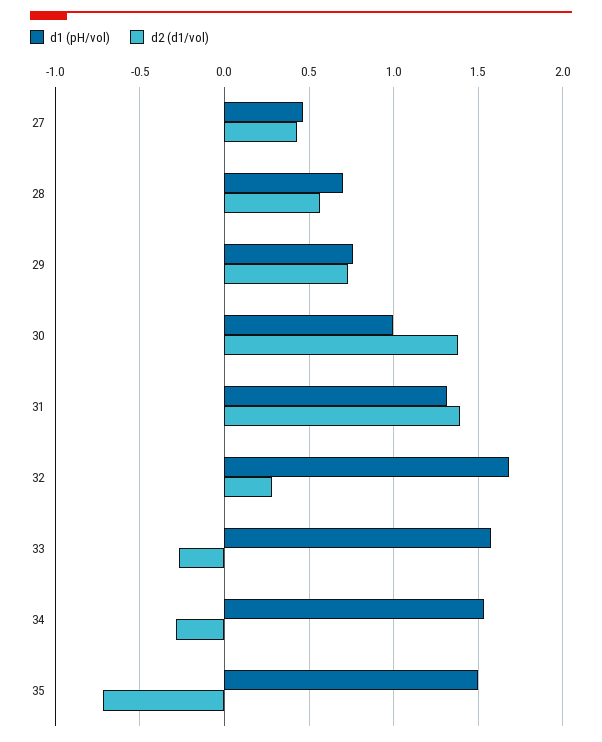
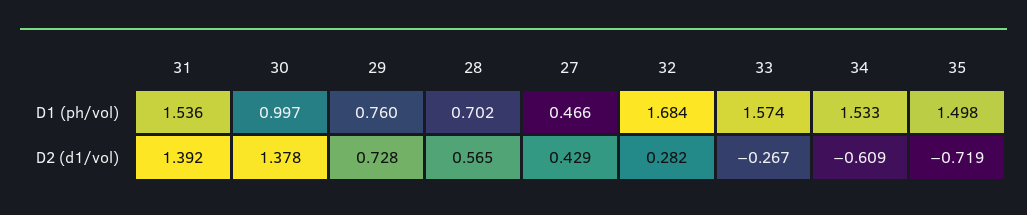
d1 (pH/vol), 31: 1.3 -> 1.536
d2 (d1/vol), 34: -0.3 -> -0.609

